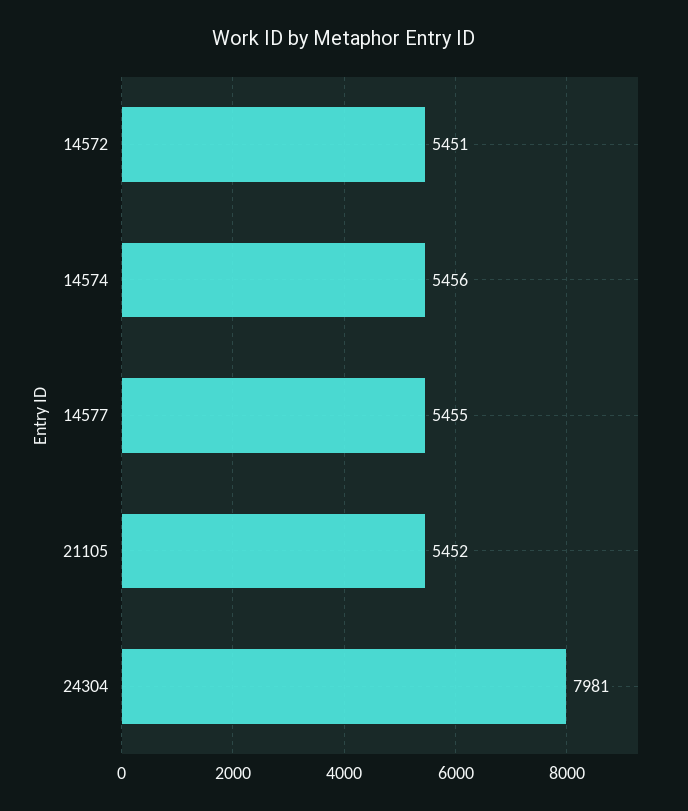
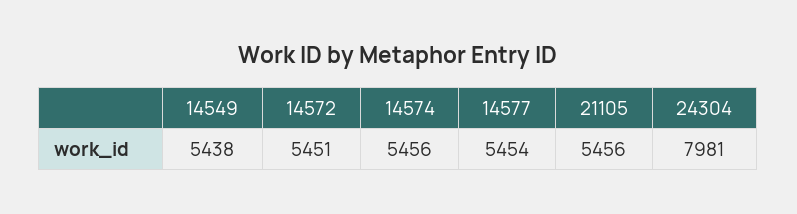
14577: 5455 -> 5454
21105: 5452 -> 5456
14549: none -> 5438

